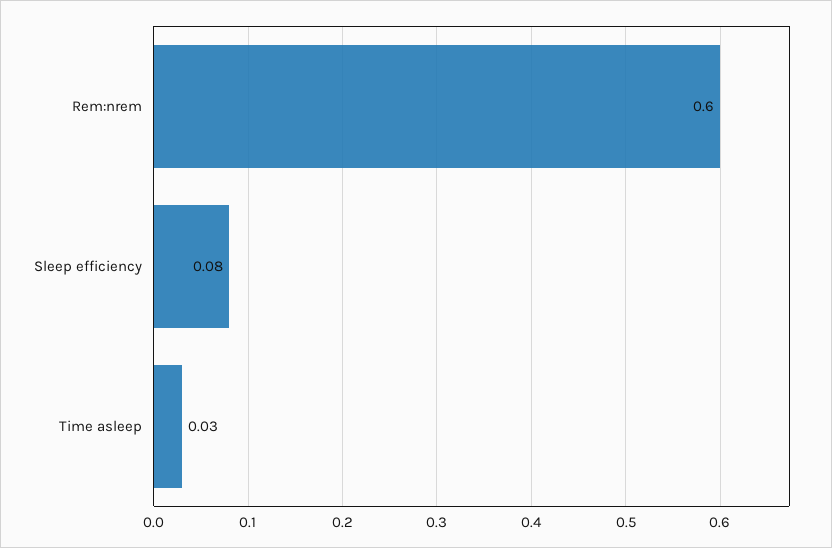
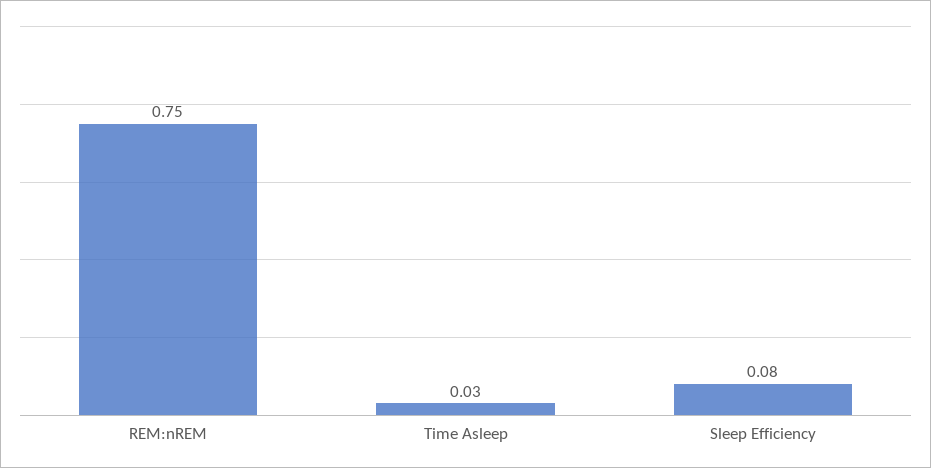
Rem:nrem: 0.6 -> 0.75

